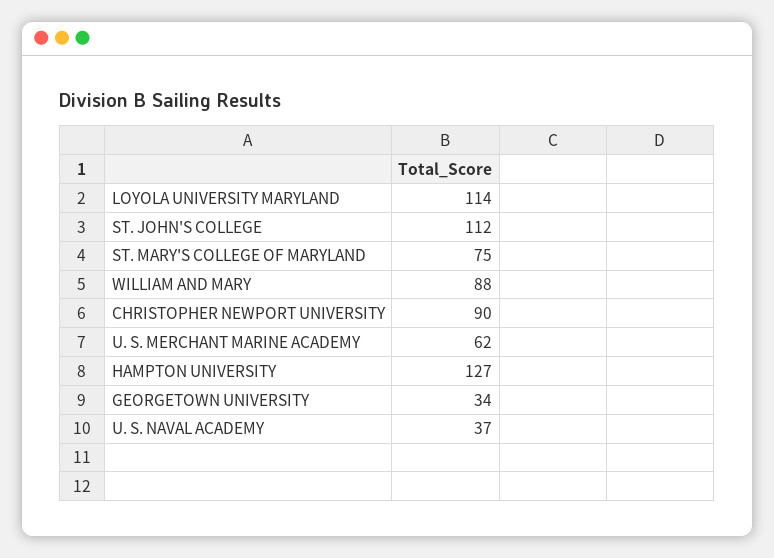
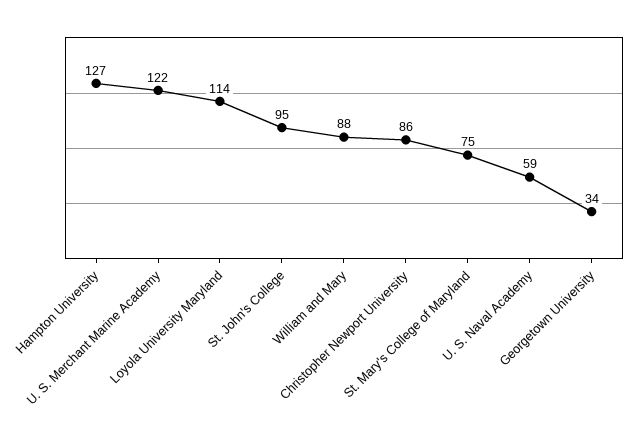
ST. JOHN'S COLLEGE: 112 -> 95
CHRISTOPHER NEWPORT UNIVERSITY: 90 -> 86
U. S. MERCHANT MARINE ACADEMY: 62 -> 122
U. S. NAVAL ACADEMY: 37 -> 59

